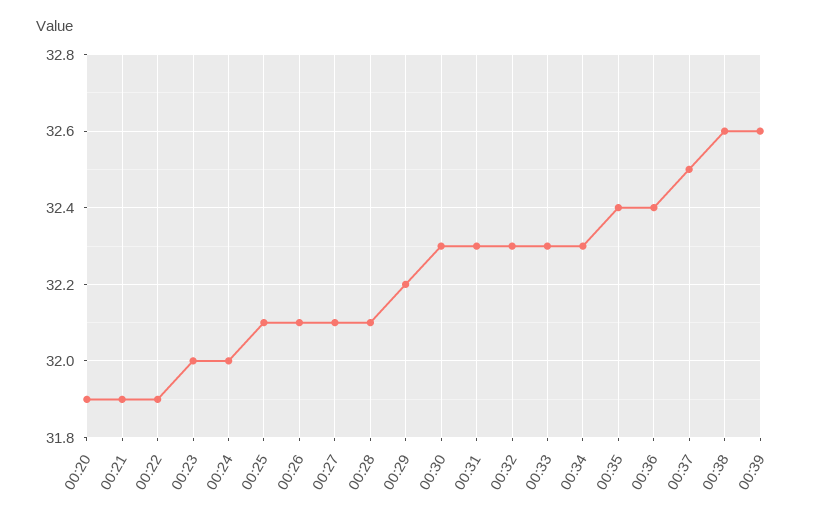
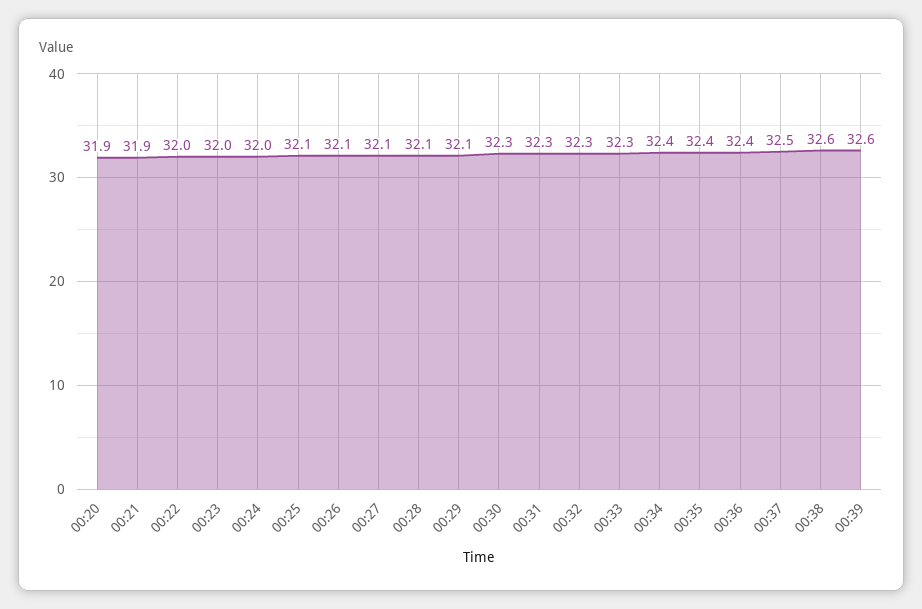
00:22: 31.9 -> 32
00:29: 32.2 -> 32.1
00:34: 32.3 -> 32.4

